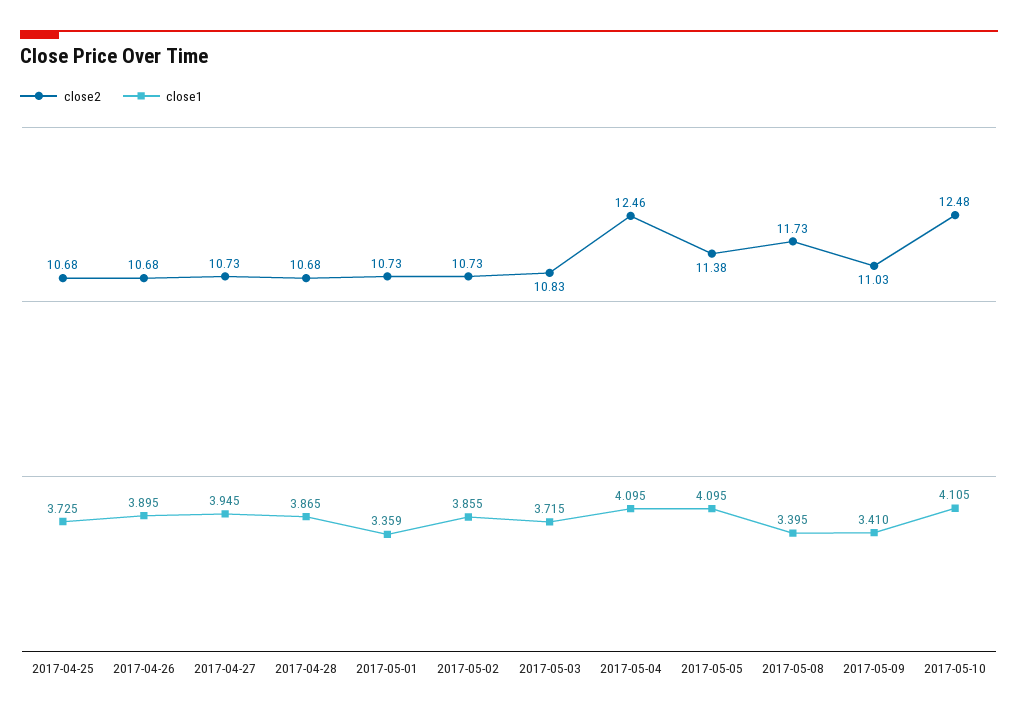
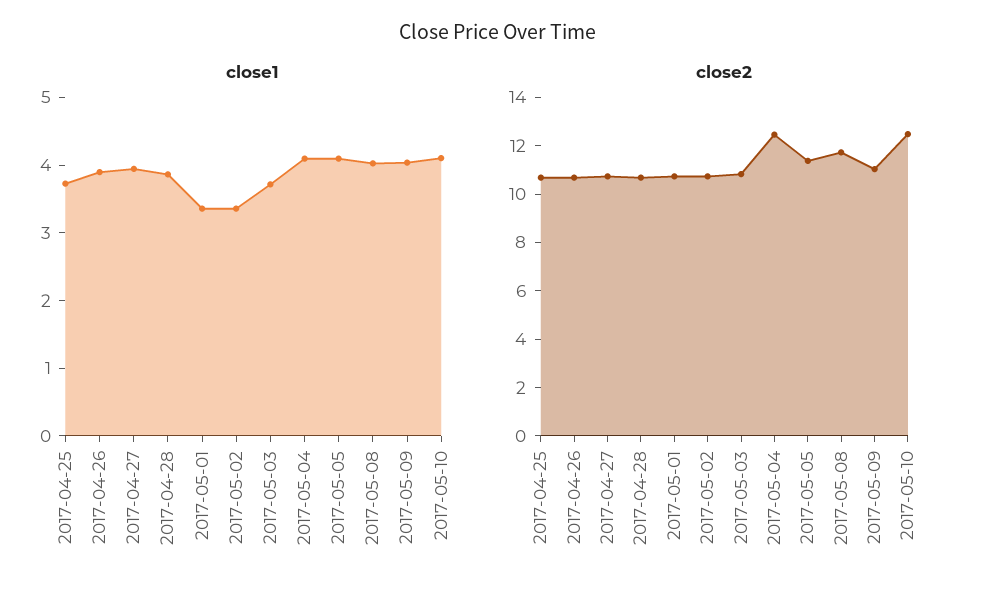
close1, 2017-05-02: 3.855 -> 3.4
close1, 2017-05-08: 3.395 -> 4
close1, 2017-05-09: 3.41 -> 4

